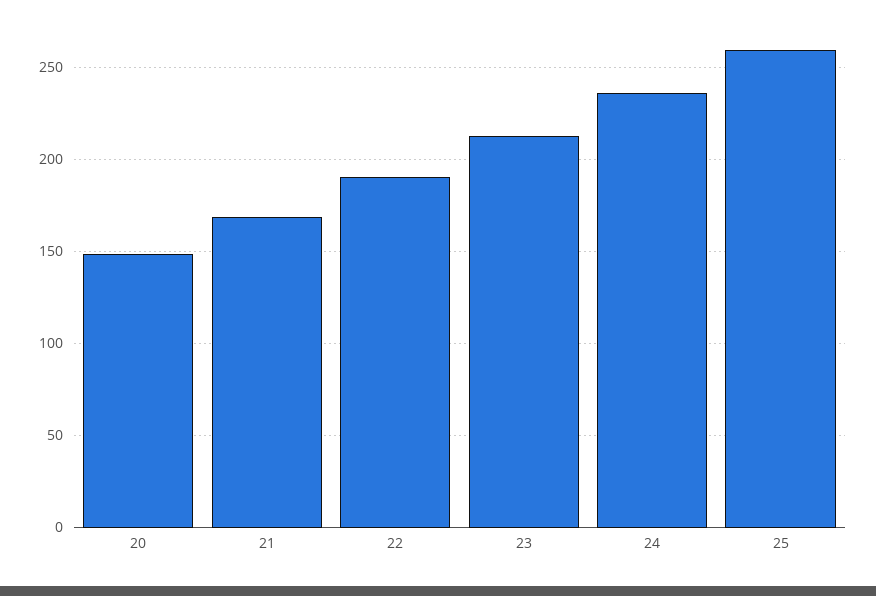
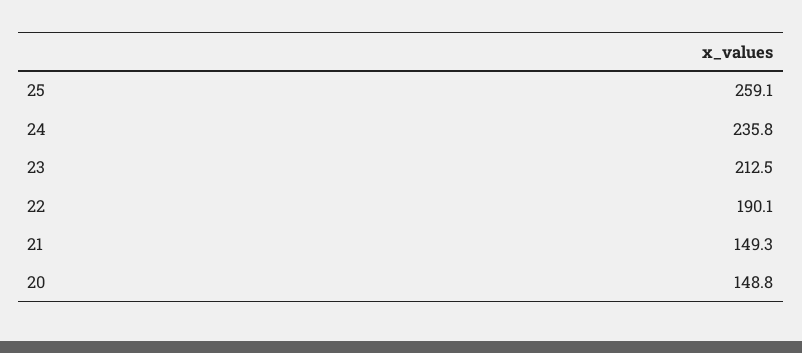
21: 170 -> 149.3

